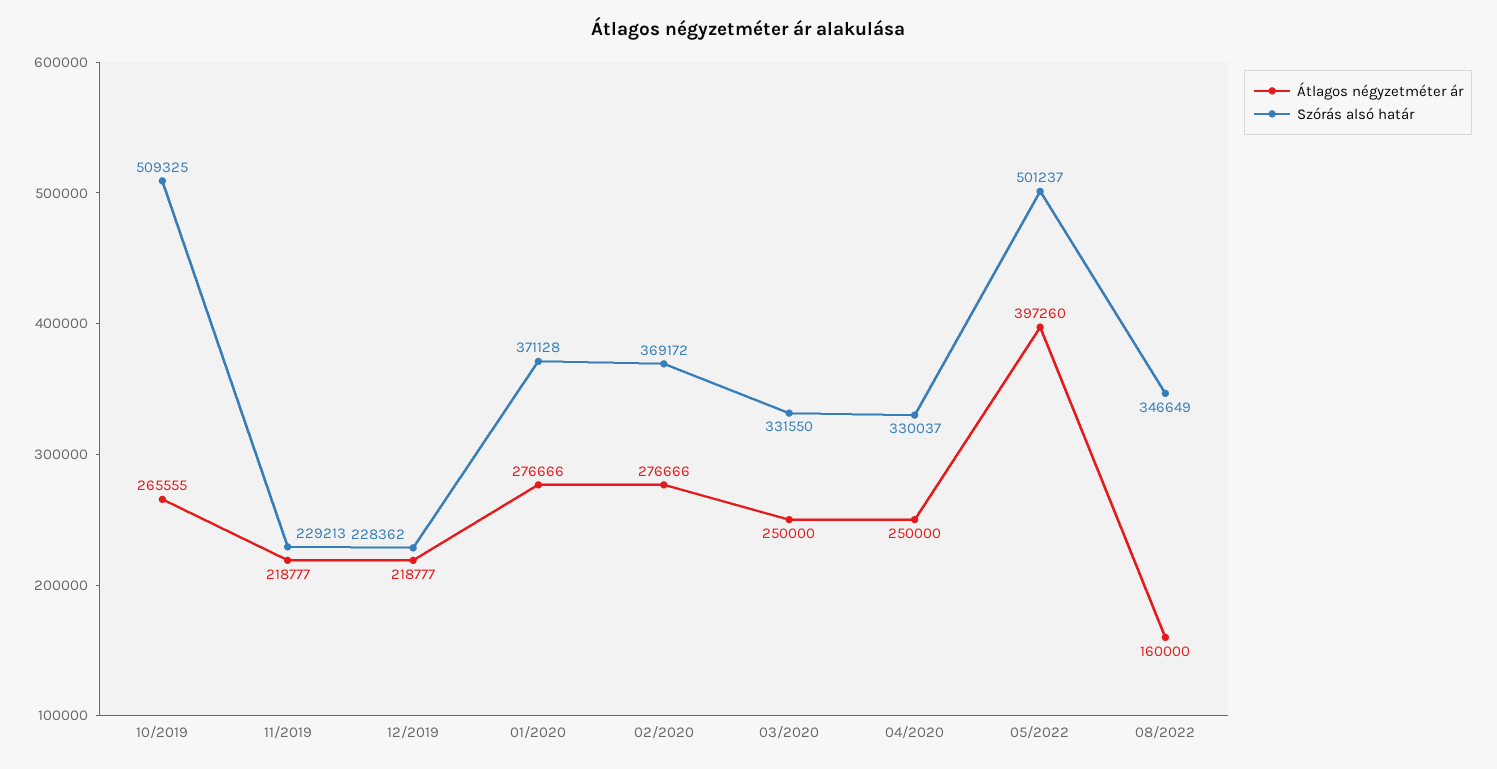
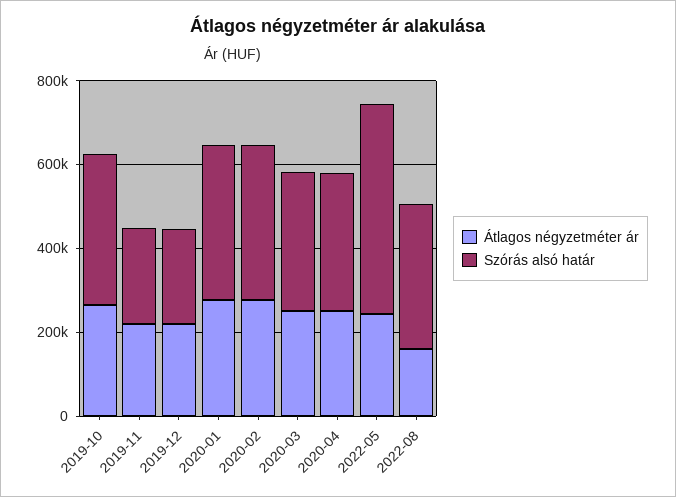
Szórás alsó határ, 10/2019: 509325 -> 350000
Átlagos négyzetméter ár, 05/2022: 397260 -> 250000

